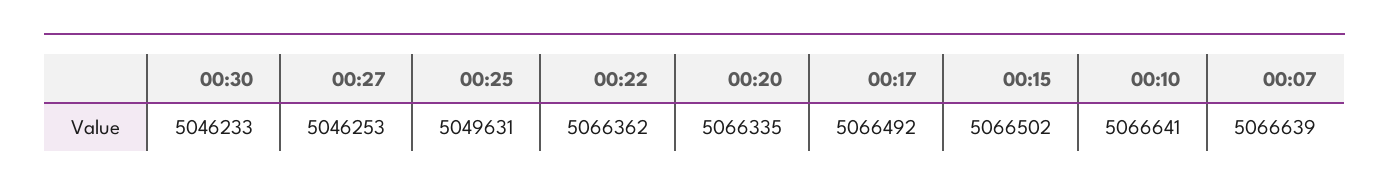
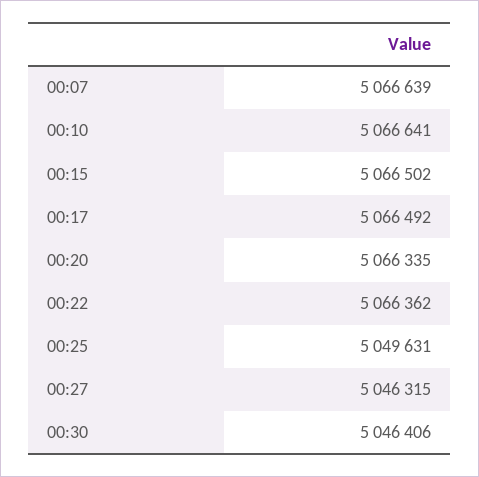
00:30: 5046233 -> 5046406
00:27: 5046253 -> 5046315

